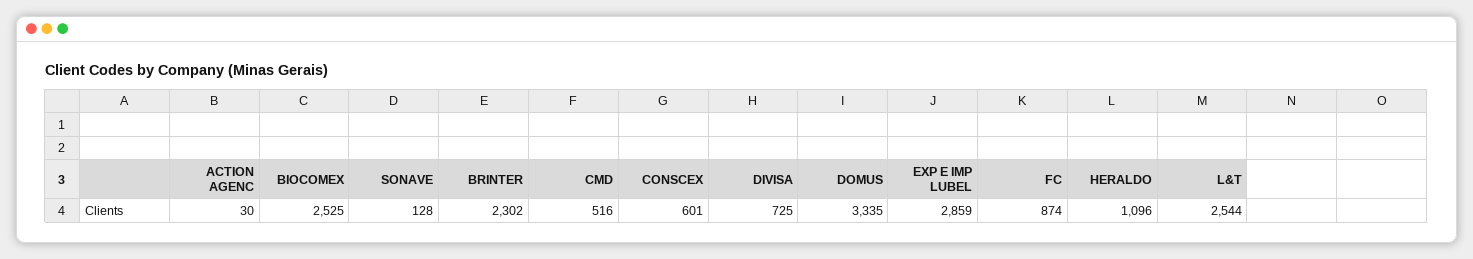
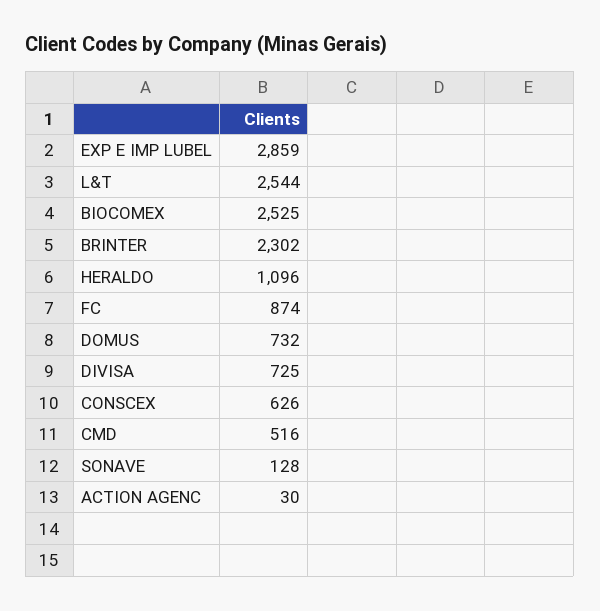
CONSCEX: 601 -> 626
DOMUS: 3335 -> 732

